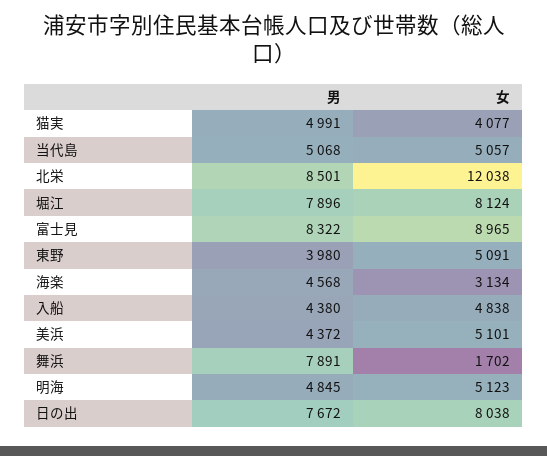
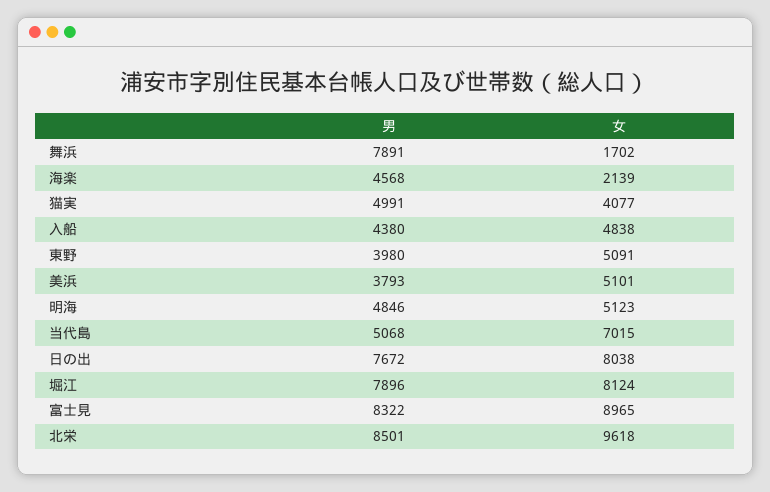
女, 当代島: 5057 -> 7015
女, 北栄: 12038 -> 9618
女, 海楽: 3134 -> 2139
男, 美浜: 4372 -> 3793
男, 明海: 4845 -> 4846

